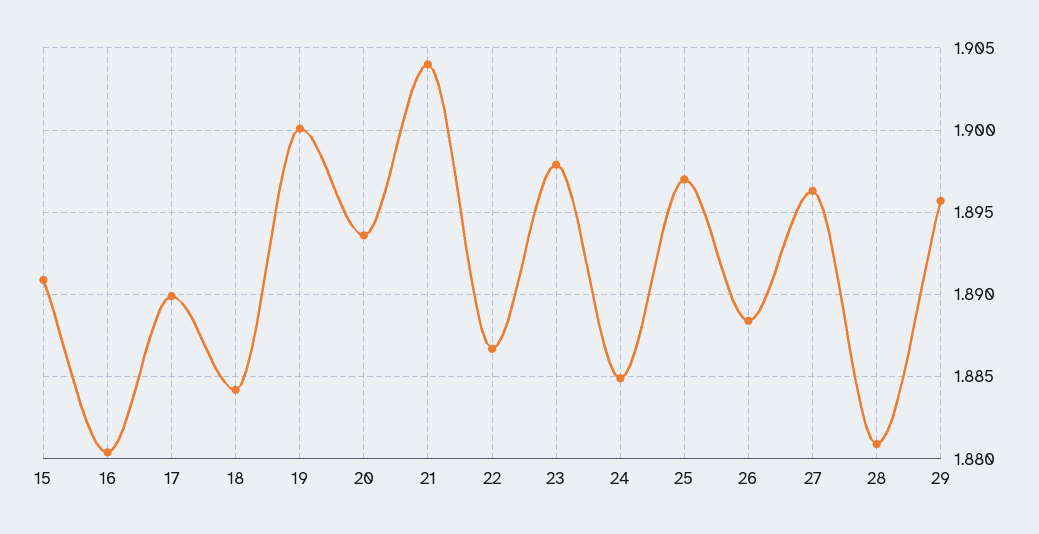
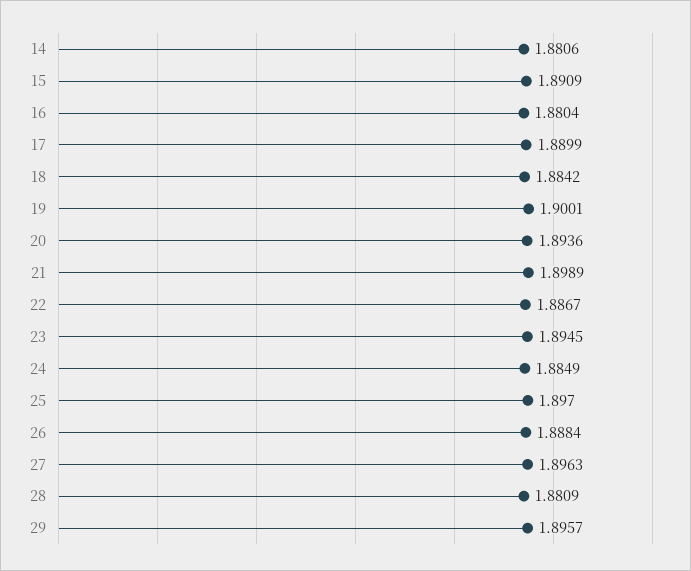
21: 1.904 -> 1.8989
23: 1.898 -> 1.8945
14: none -> 1.8806

